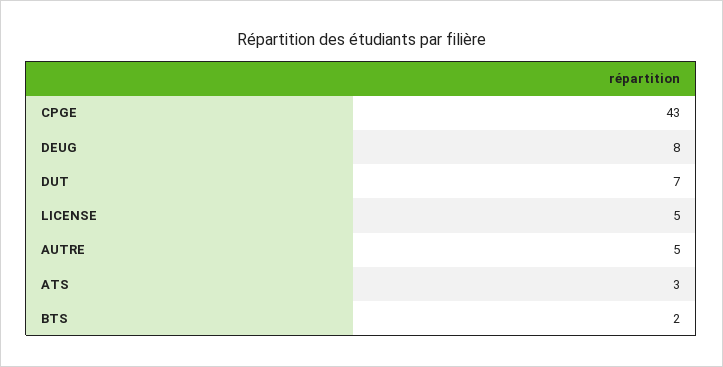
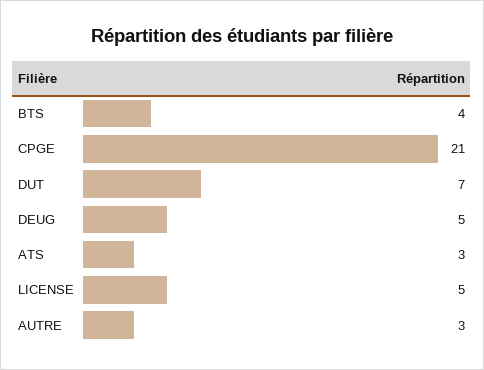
CPGE: 43 -> 21
DEUG: 8 -> 5
AUTRE: 5 -> 3
BTS: 2 -> 4

